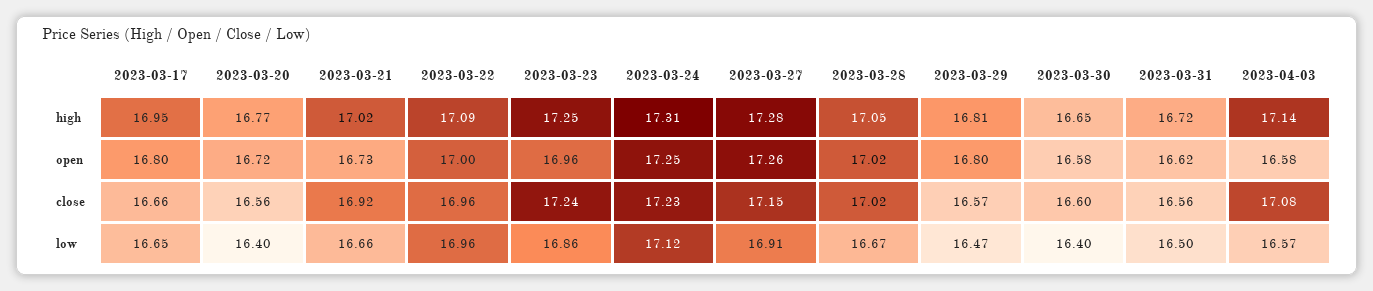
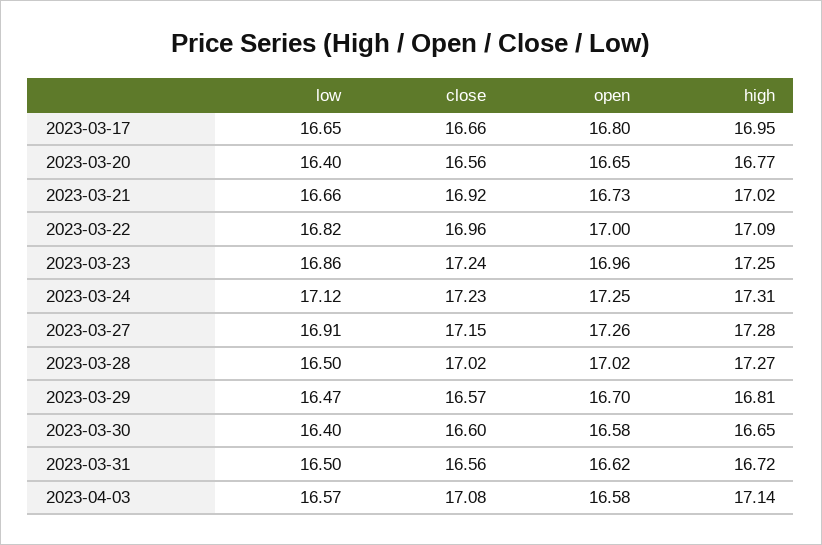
2023-03-28, high: 17.05 -> 17.27
2023-03-20, open: 16.72 -> 16.65
2023-03-29, open: 16.8 -> 16.7
2023-03-22, low: 16.96 -> 16.82
2023-03-28, low: 16.67 -> 16.5

